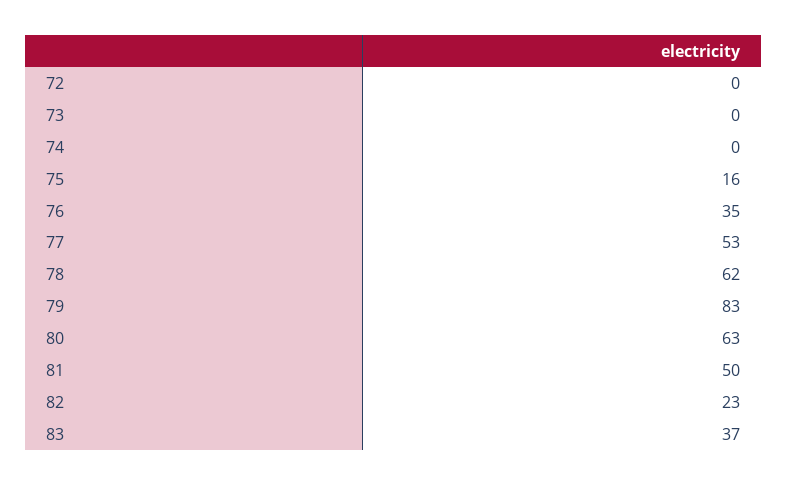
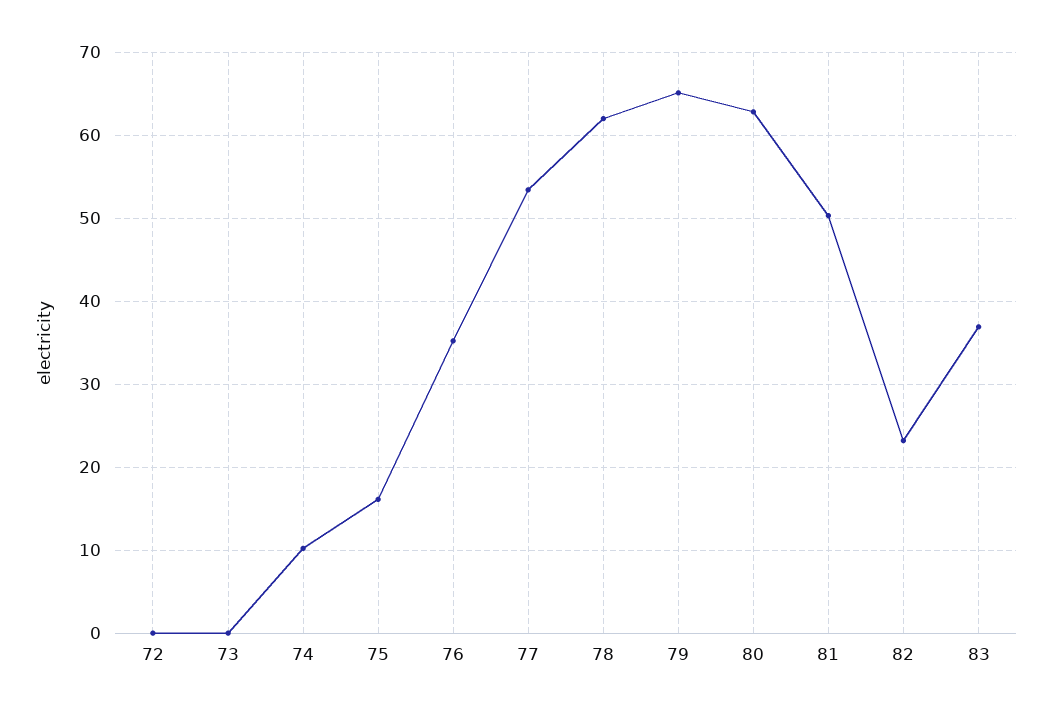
74: 0 -> 10
79: 83 -> 65

